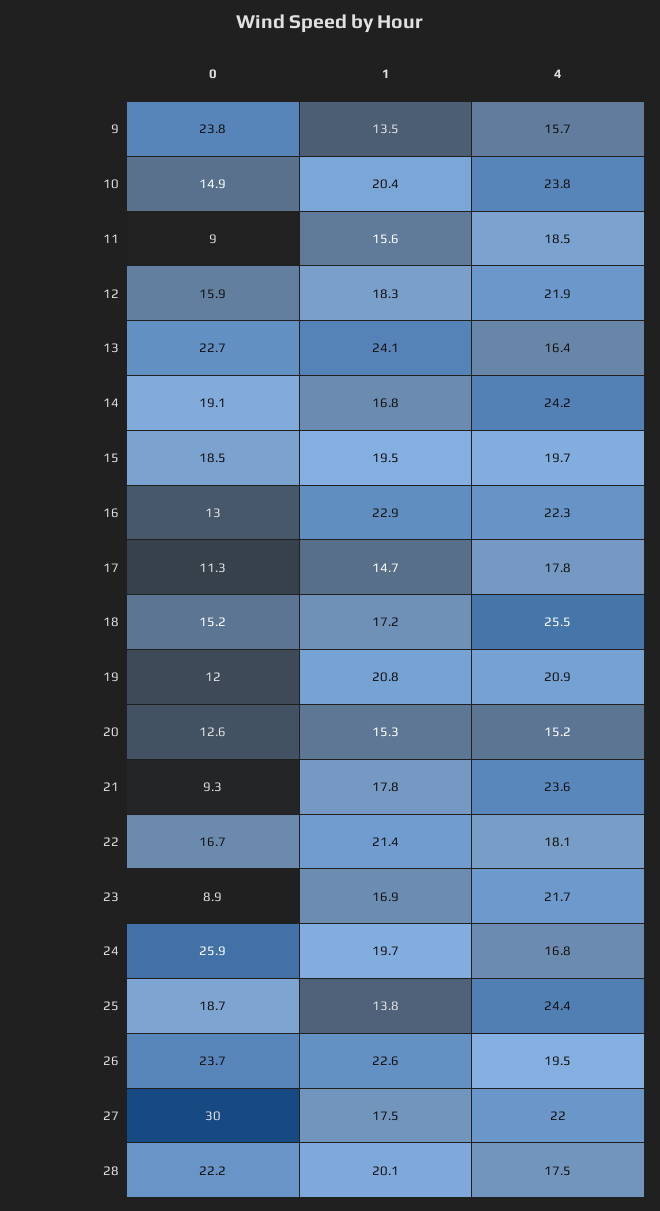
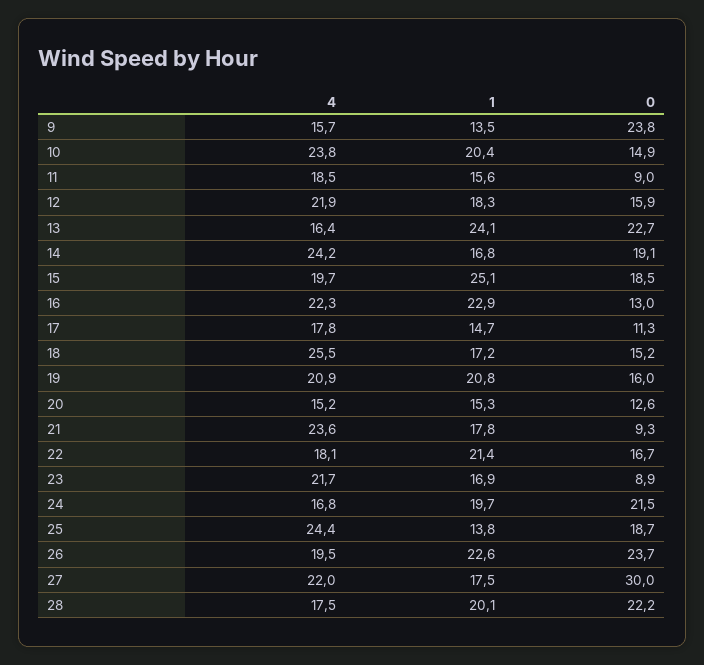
1, 15: 19.5 -> 25.1
0, 19: 12 -> 16
0, 24: 25.9 -> 21.5

